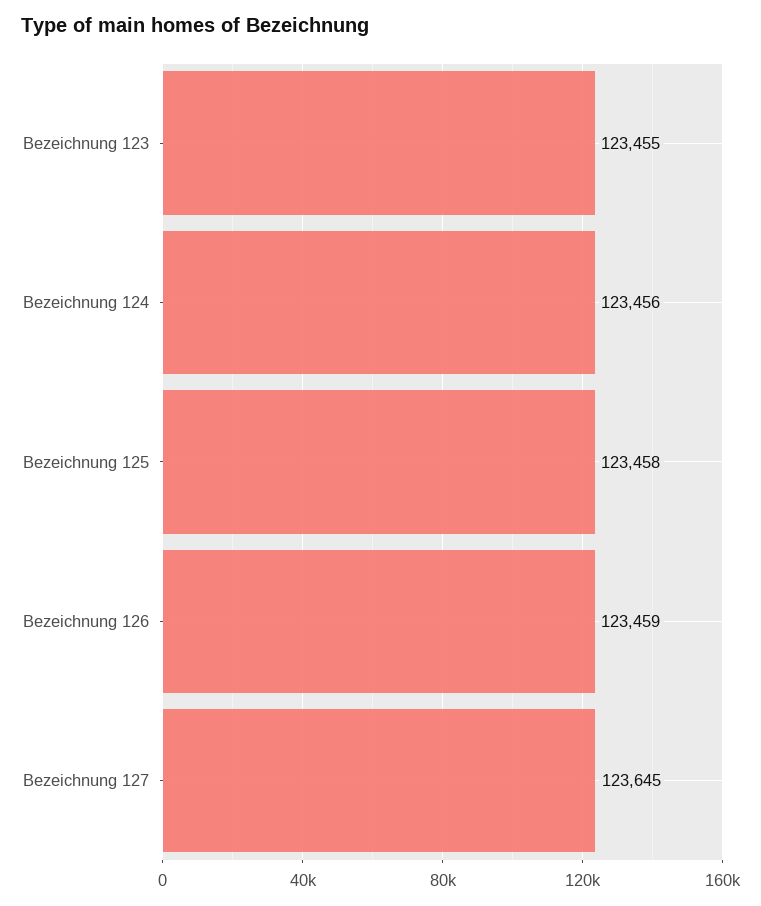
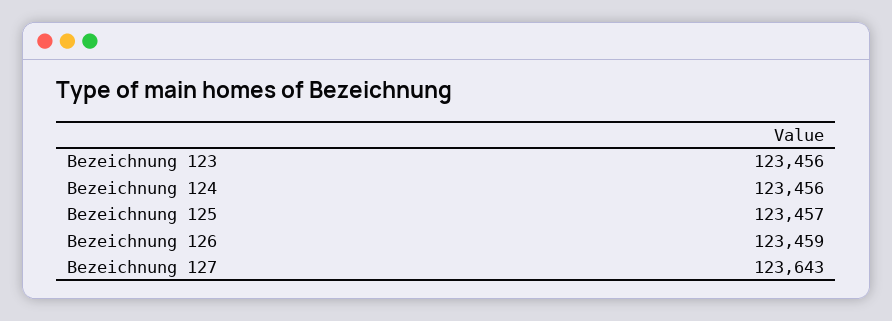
Bezeichnung 123: 123455 -> 123456
Bezeichnung 125: 123458 -> 123457
Bezeichnung 127: 123645 -> 123643

